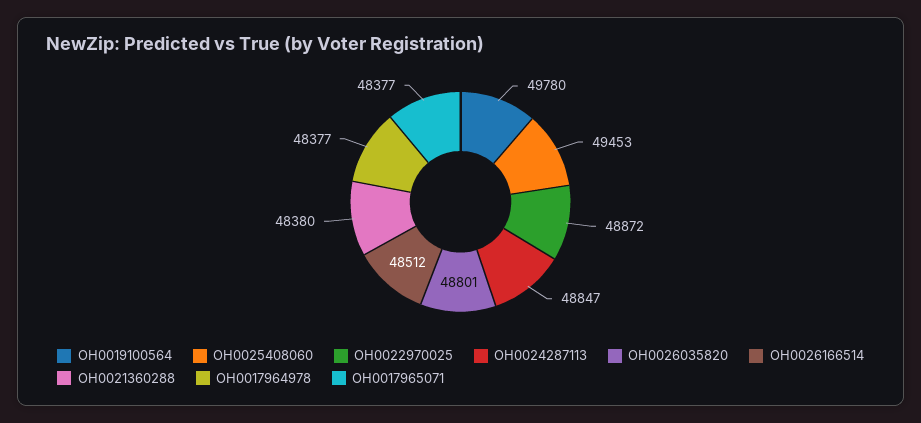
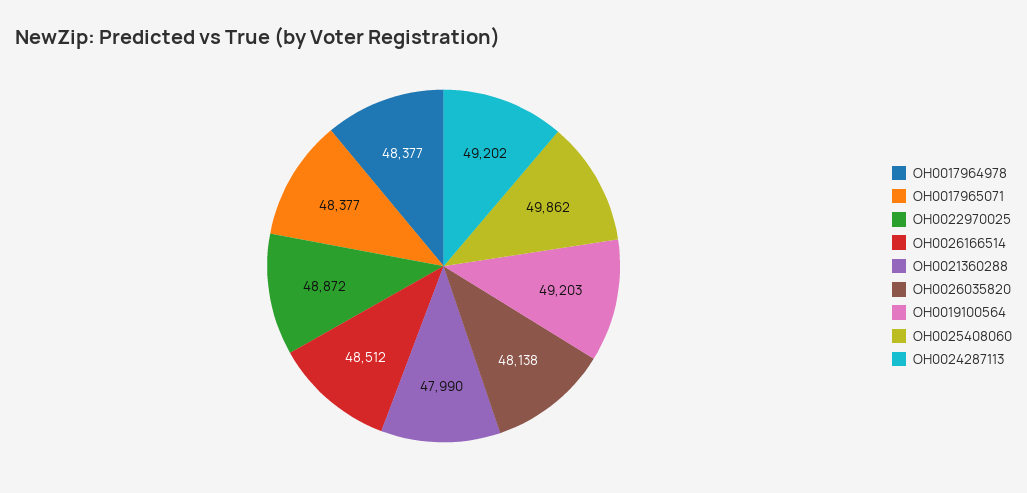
OH0019100564: 49780 -> 49203
OH0025408060: 49453 -> 49862
OH0024287113: 48847 -> 49202
OH0026035820: 48801 -> 48138
OH0021360288: 48380 -> 47990

